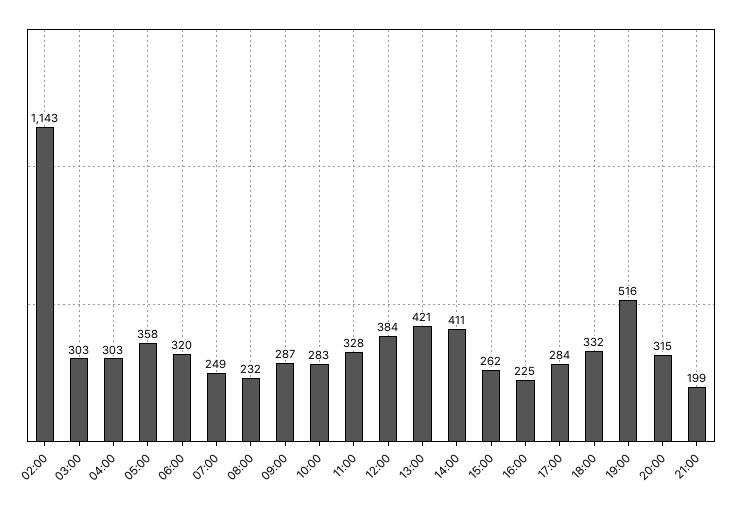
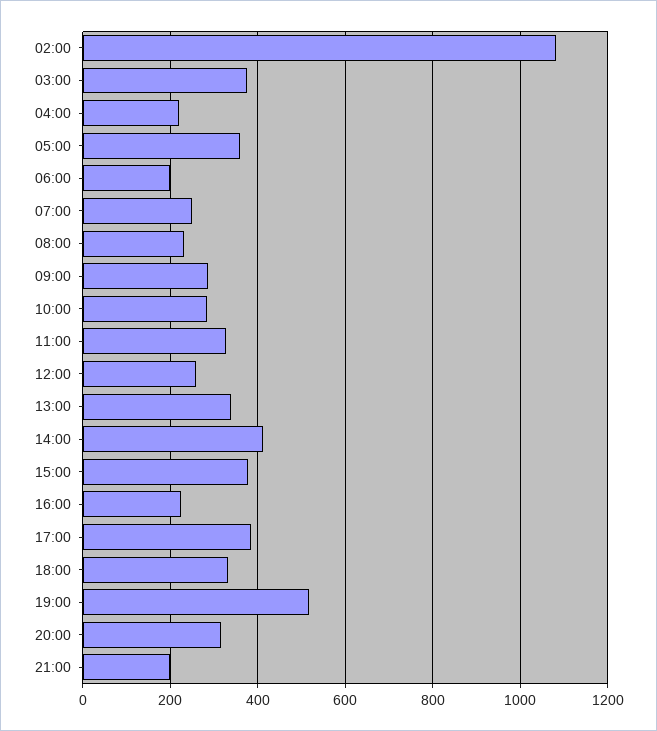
02:00: 1143 -> 1080
03:00: 303 -> 380
04:00: 303 -> 220
06:00: 320 -> 200
12:00: 384 -> 260
13:00: 421 -> 340
15:00: 262 -> 380
17:00: 284 -> 380

